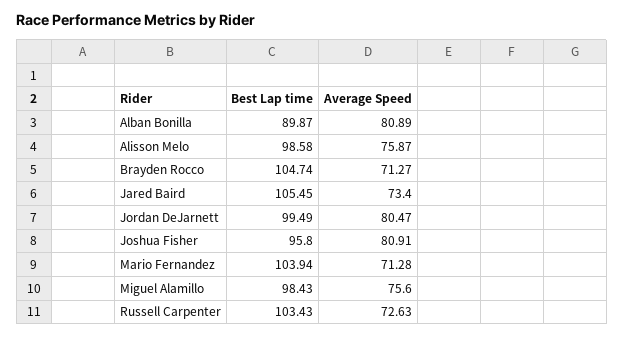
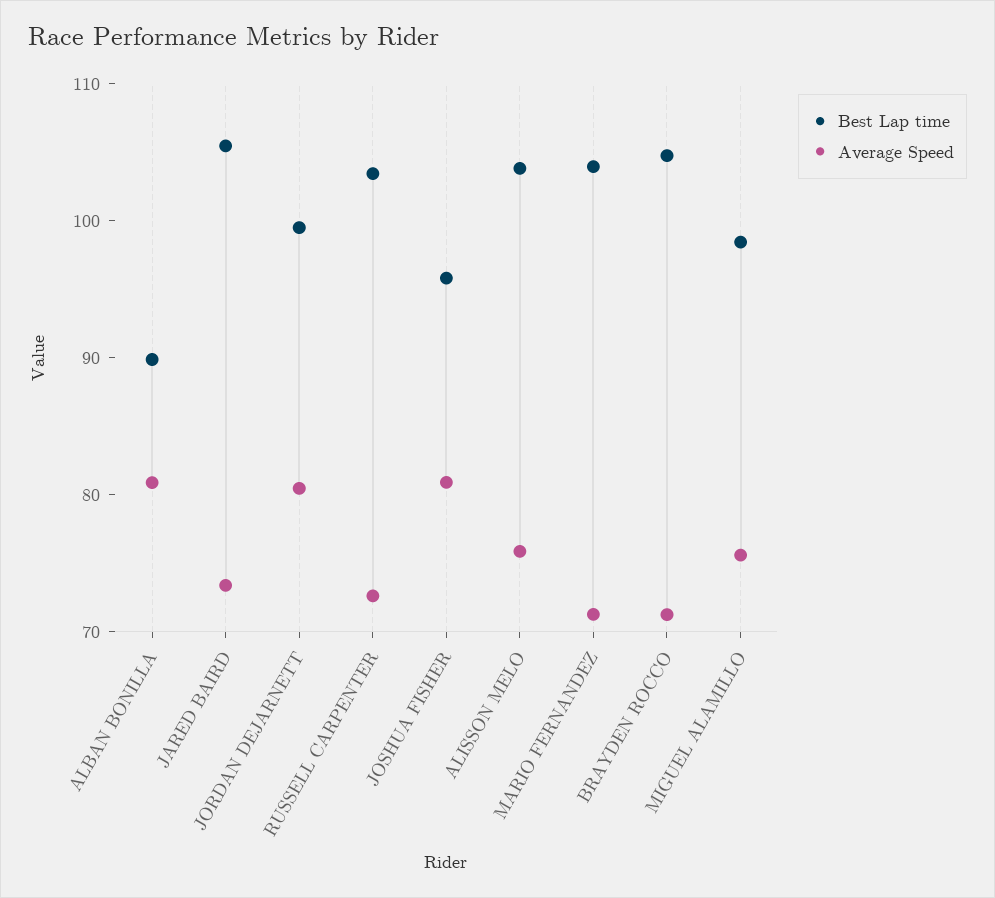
Best Lap time, Alisson Melo: 98.58 -> 104

